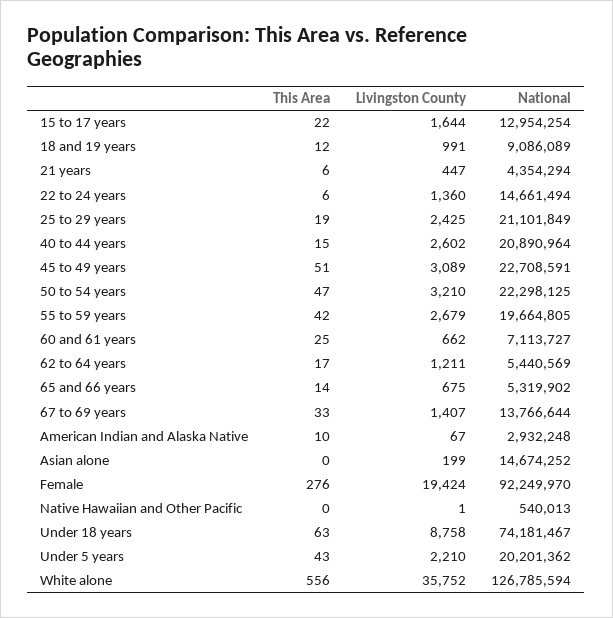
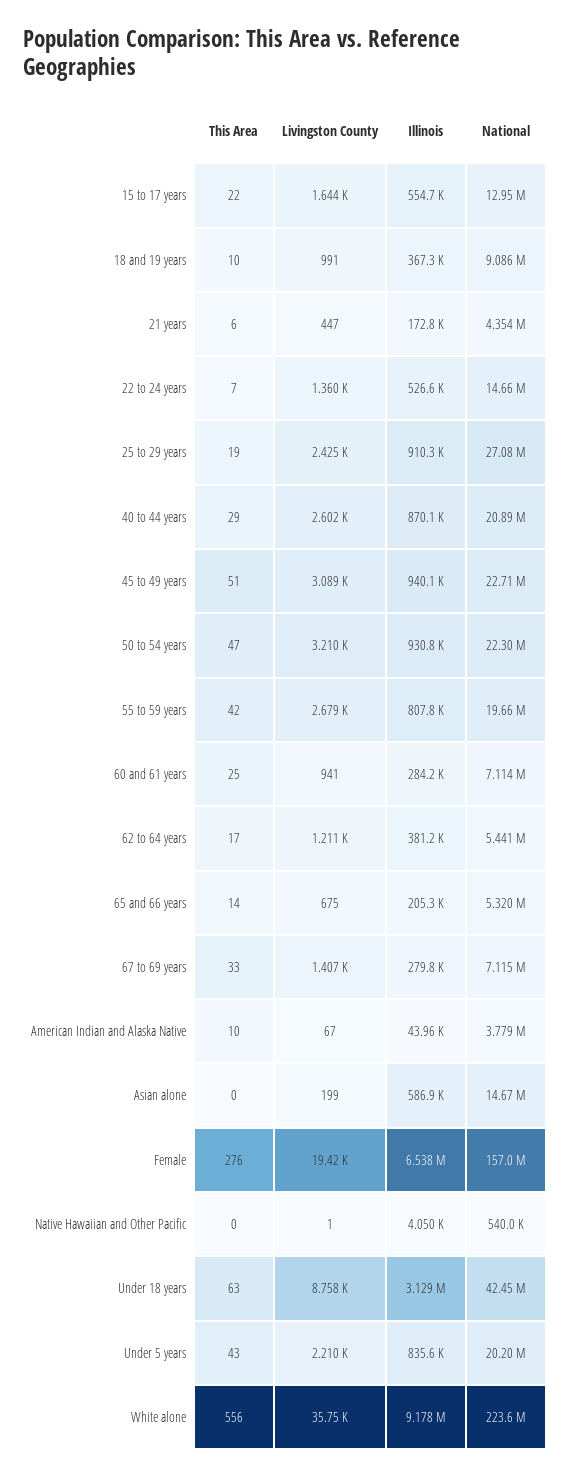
This Area, 18 and 19 years: 12 -> 10
This Area, 22 to 24 years: 6 -> 7
National, 25 to 29 years: 21101849 -> 27080000
This Area, 40 to 44 years: 15 -> 29
Livingston County, 60 and 61 years: 662 -> 941
National, 67 to 69 years: 13766644 -> 7115000
National, American Indian and Alaska Native: 2932248 -> 3779000
National, Female: 92249970 -> 157000000
National, Under 18 years: 74181467 -> 42450000
National, White alone: 126785594 -> 223600000
Illinois, 15 to 17 years: none -> 554700
Illinois, 18 and 19 years: none -> 367300
Illinois, 21 years: none -> 172800
Illinois, 22 to 24 years: none -> 526600
Illinois, 25 to 29 years: none -> 910300
Illinois, 40 to 44 years: none -> 870100
Illinois, 45 to 49 years: none -> 940100
Illinois, 50 to 54 years: none -> 930800
Illinois, 55 to 59 years: none -> 807800
Illinois, 60 and 61 years: none -> 284200
Illinois, 62 to 64 years: none -> 381200
Illinois, 65 and 66 years: none -> 205300
Illinois, 67 to 69 years: none -> 279800
Illinois, American Indian and Alaska Native: none -> 43960
Illinois, Asian alone: none -> 586900
Illinois, Female: none -> 6538000
Illinois, Native Hawaiian and Other Pacific: none -> 4050
Illinois, Under 18 years: none -> 3129000
Illinois, Under 5 years: none -> 835600
Illinois, White alone: none -> 9178000

